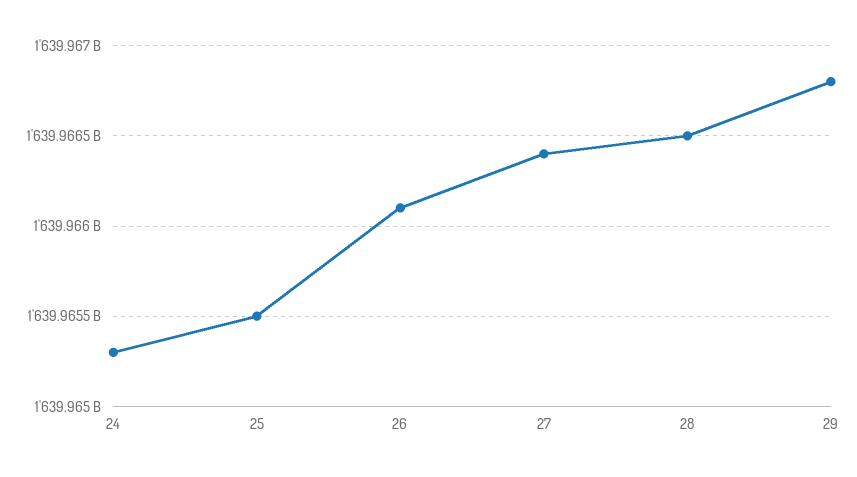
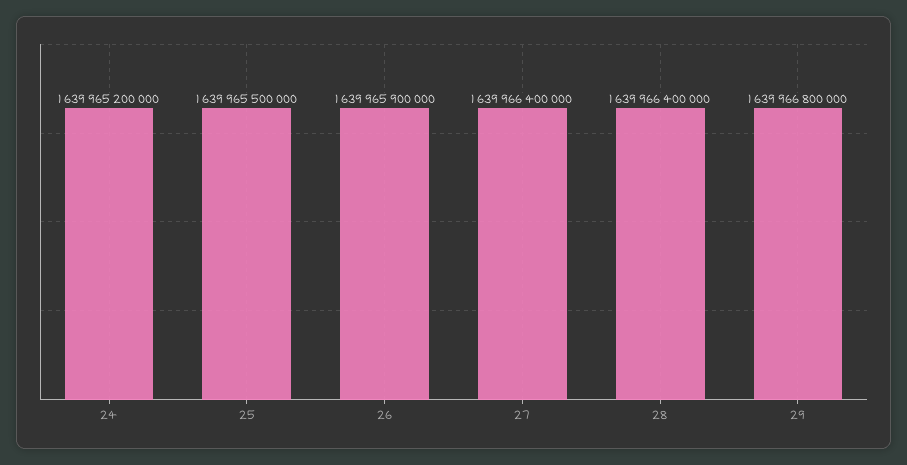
24: 1639965300000 -> 1639965200000
26: 1639966100000 -> 1639965900000
28: 1639966500000 -> 1639966400000

